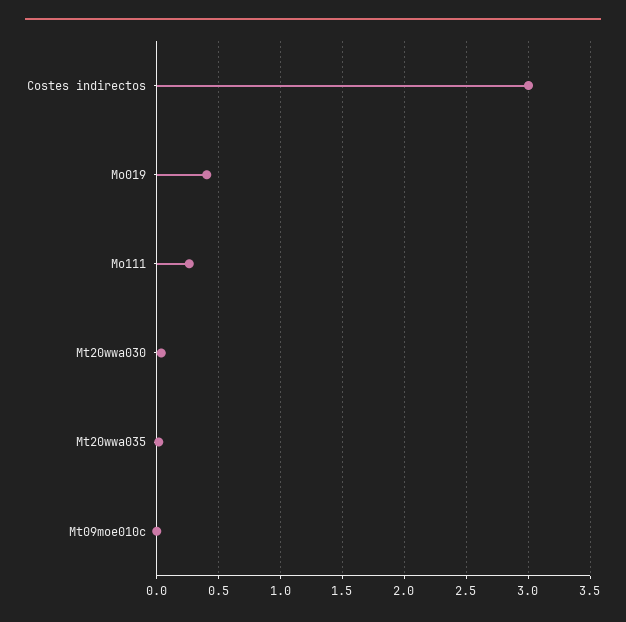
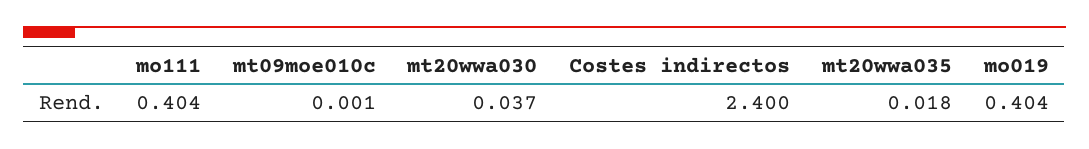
Costes indirectos: 3 -> 2.4
Mo111: 0.25 -> 0.404

